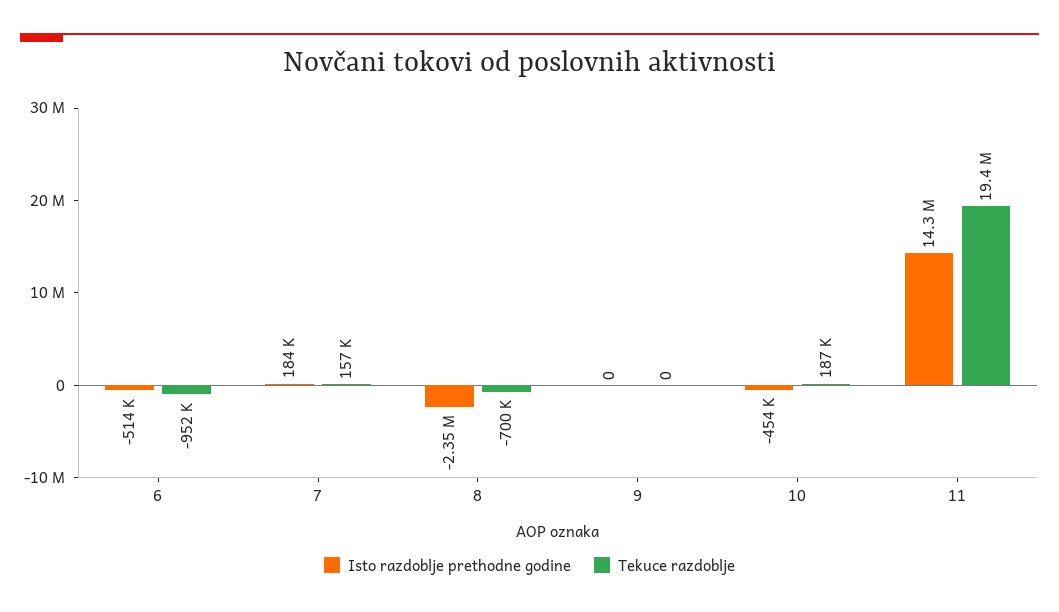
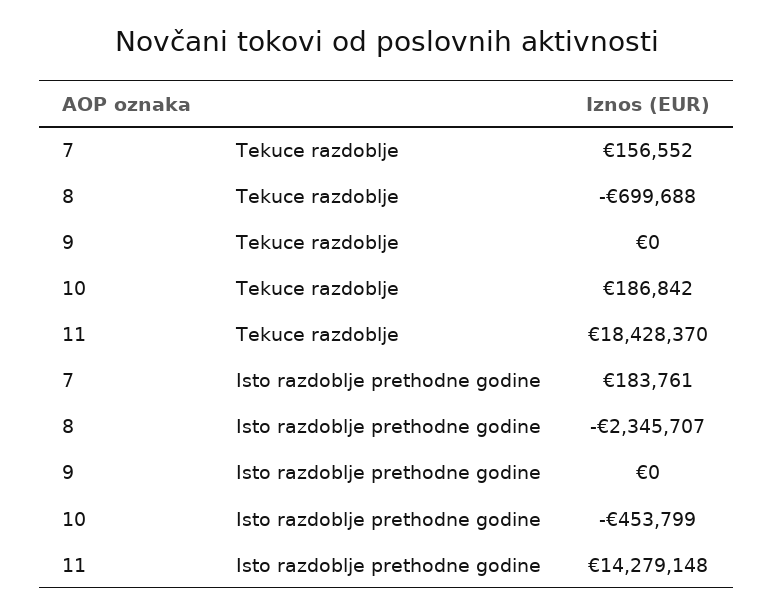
Isto razdoblje prethodne godine, 6: -514000 -> none
Tekuce razdoblje, 6: -952000 -> none
Tekuce razdoblje, 11: 19400000 -> 18428370

